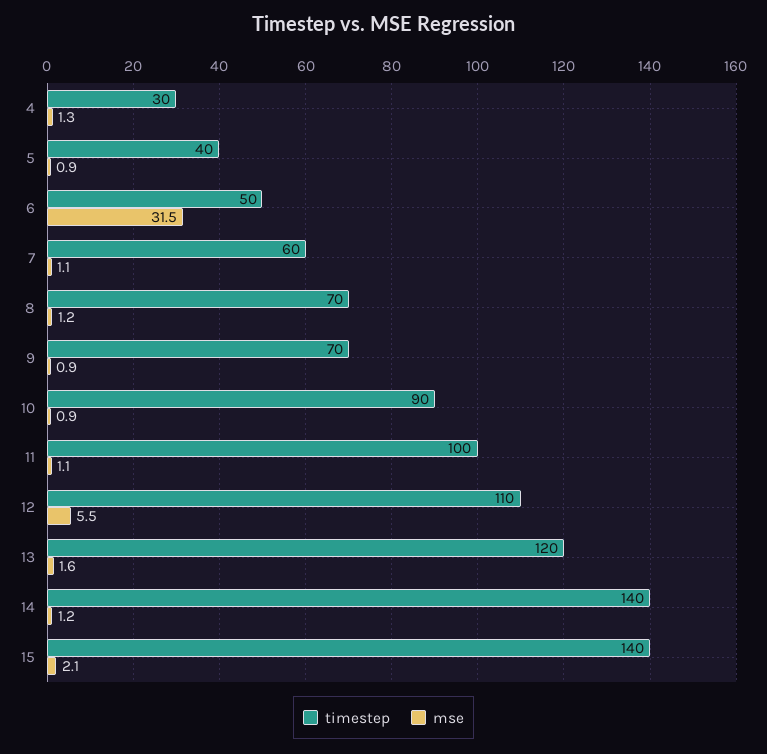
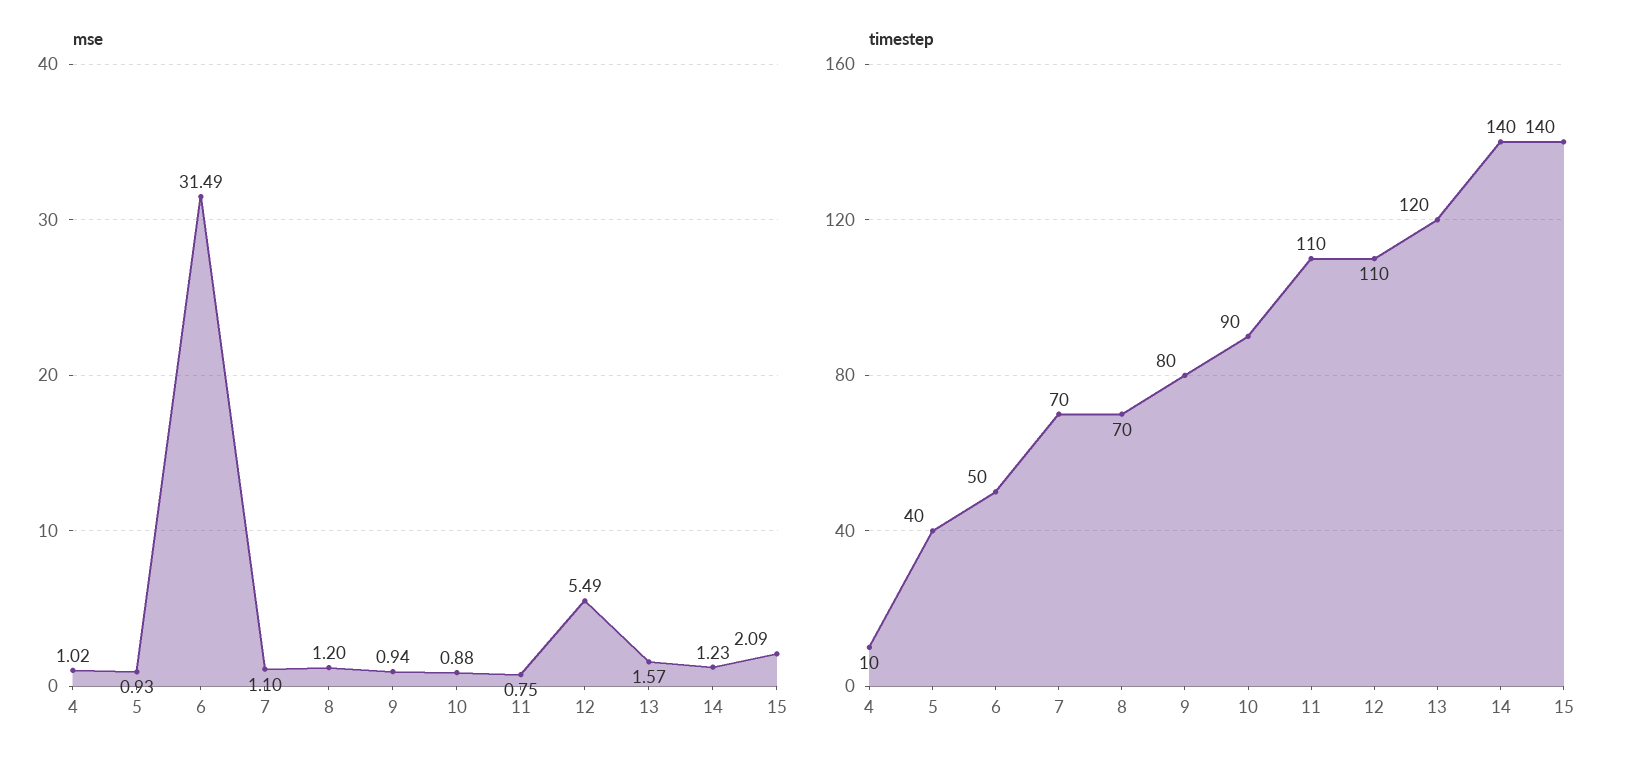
timestep, 4: 30 -> 10
mse, 4: 1.3 -> 1.02
timestep, 7: 60 -> 70
timestep, 9: 70 -> 80
timestep, 11: 100 -> 110
mse, 11: 1.1 -> 0.75

